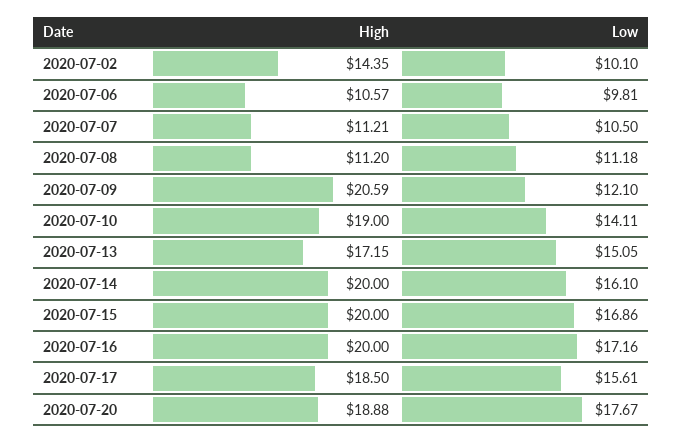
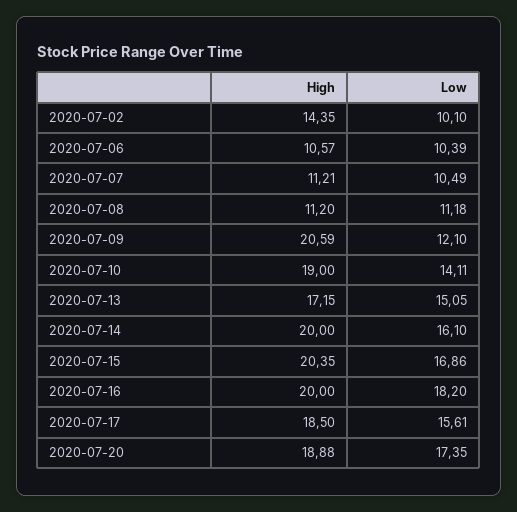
Low, 2020-07-06: 9.81 -> 10.39
Low, 2020-07-07: 10.5 -> 10.49
High, 2020-07-15: 20 -> 20.35
Low, 2020-07-16: 17.16 -> 18.2
Low, 2020-07-20: 17.67 -> 17.35

